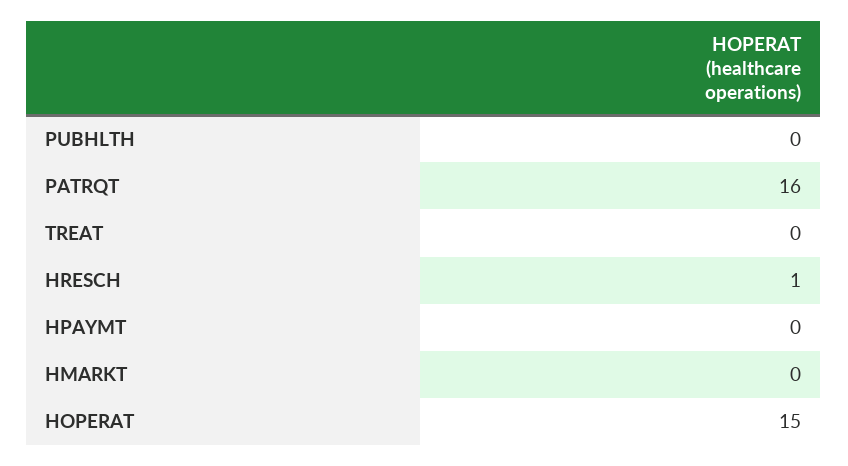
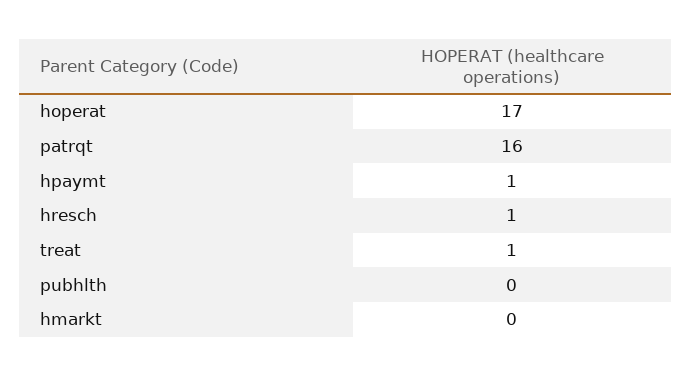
TREAT: 0 -> 1
HPAYMT: 0 -> 1
HOPERAT: 15 -> 17

